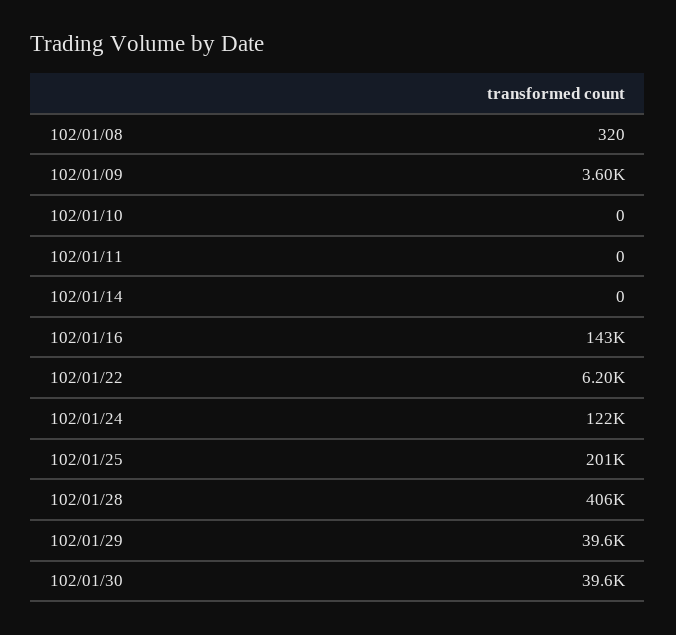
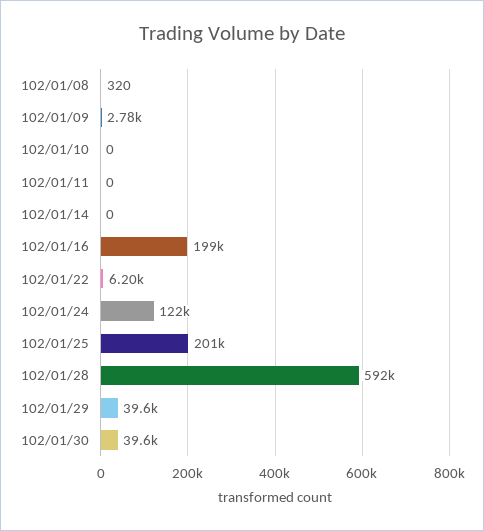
102/01/09: 3600 -> 2780
102/01/16: 143000 -> 199000
102/01/28: 406000 -> 592000

